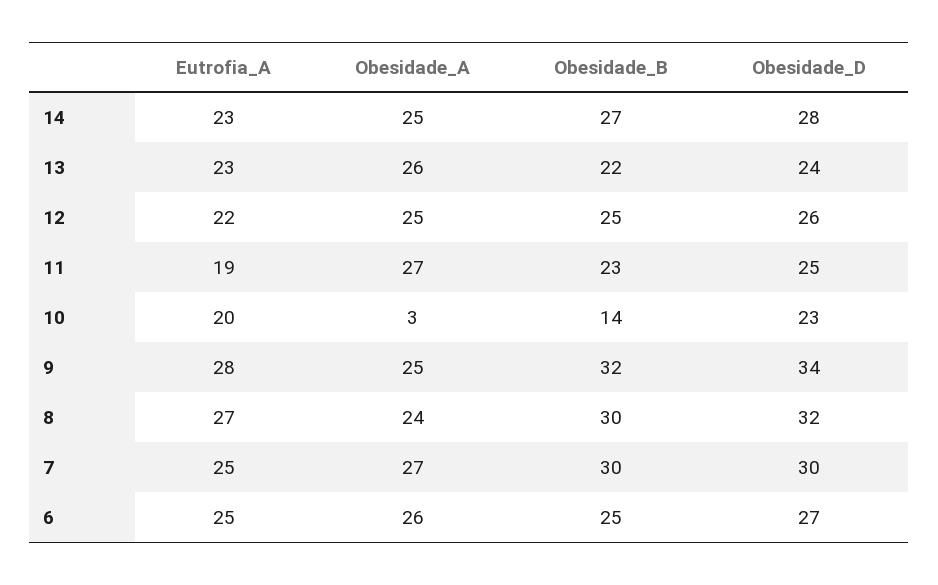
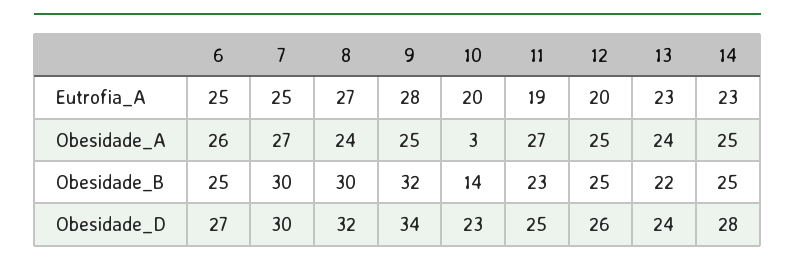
Obesidade_B, 14: 27 -> 25
Obesidade_A, 13: 26 -> 24
Eutrofia_A, 12: 22 -> 20

